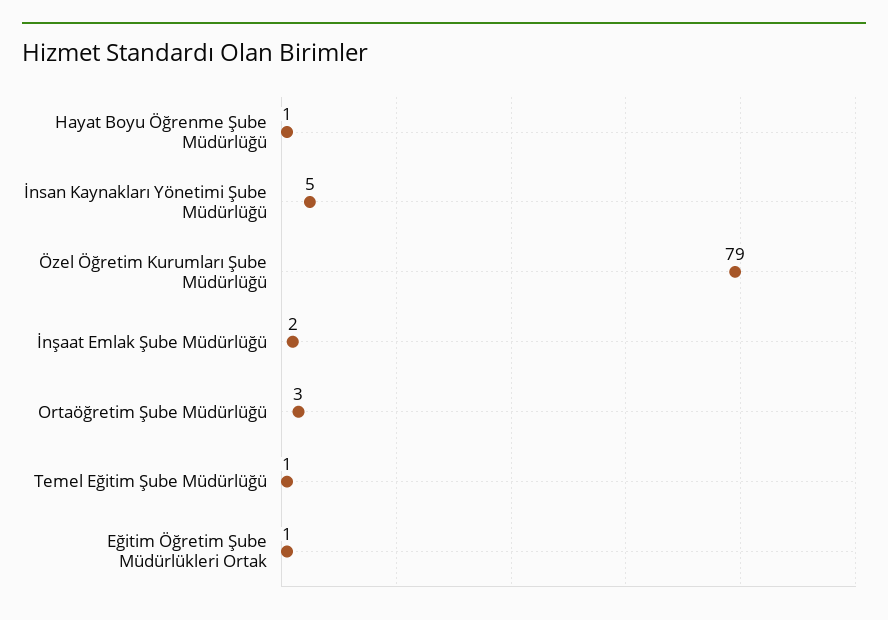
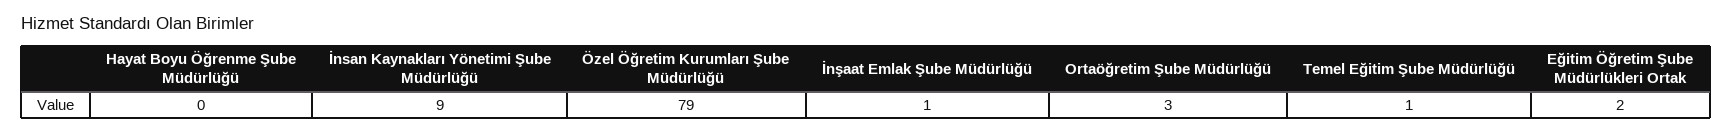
Hayat Boyu Öğrenme Şube Müdürlüğü: 1 -> 0
İnsan Kaynakları Yönetimi Şube Müdürlüğü: 5 -> 9
İnşaat Emlak Şube Müdürlüğü: 2 -> 1
Eğitim Öğretim Şube Müdürlükleri Ortak: 1 -> 2

